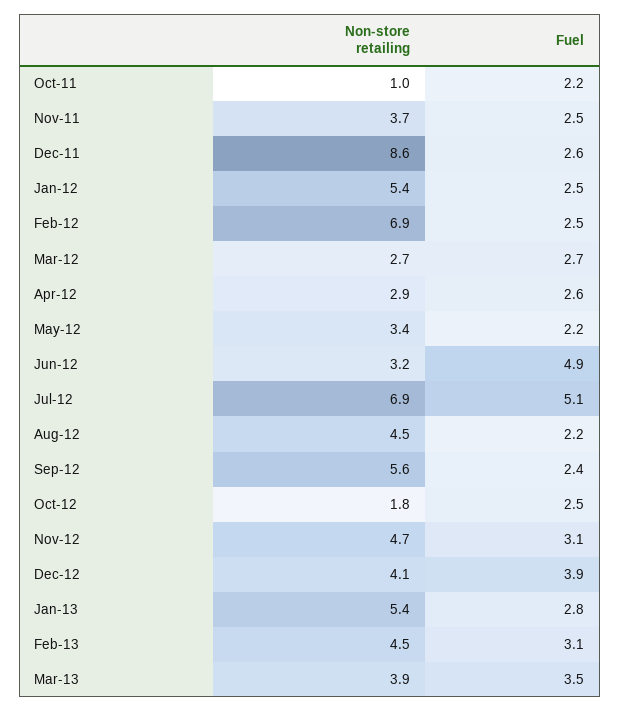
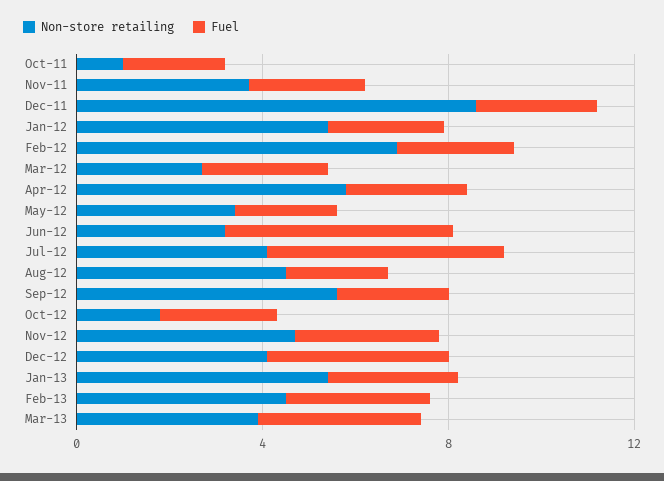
Non-store retailing, Apr-12: 2.9 -> 6
Non-store retailing, Jul-12: 6.9 -> 4

